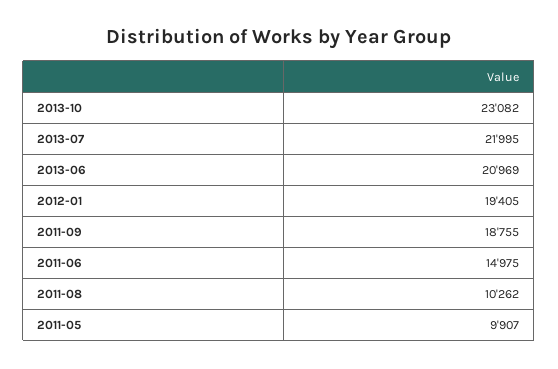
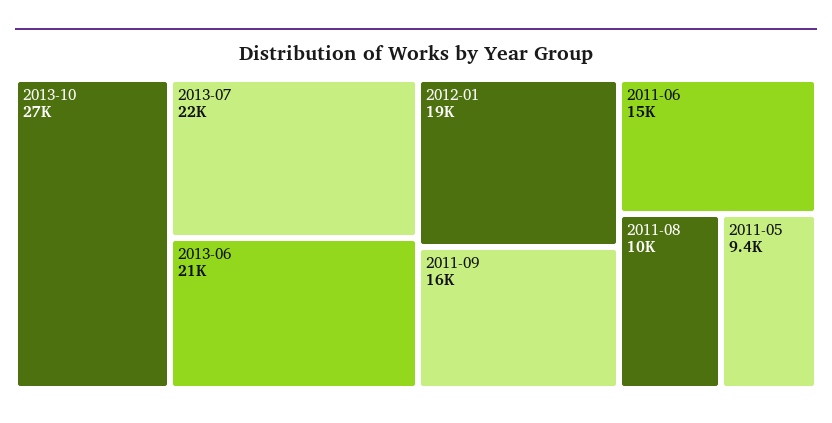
2013-10: 23082 -> 27000
2011-09: 18755 -> 16000
2011-05: 9907 -> 9400

